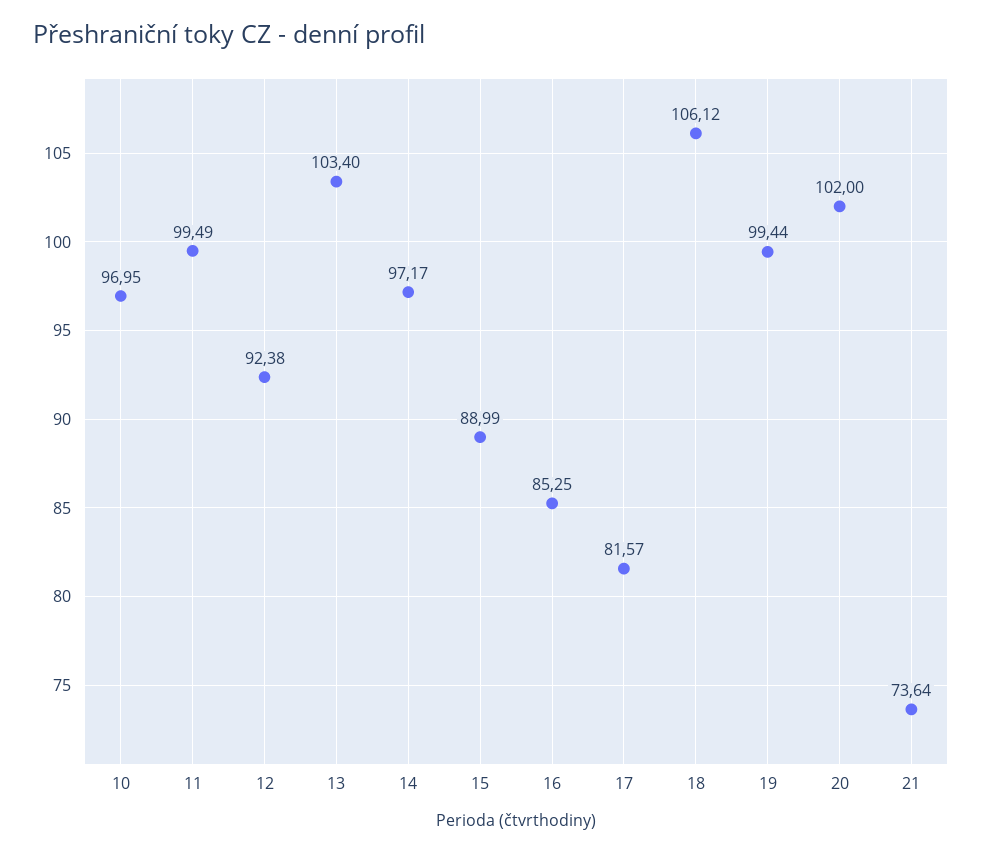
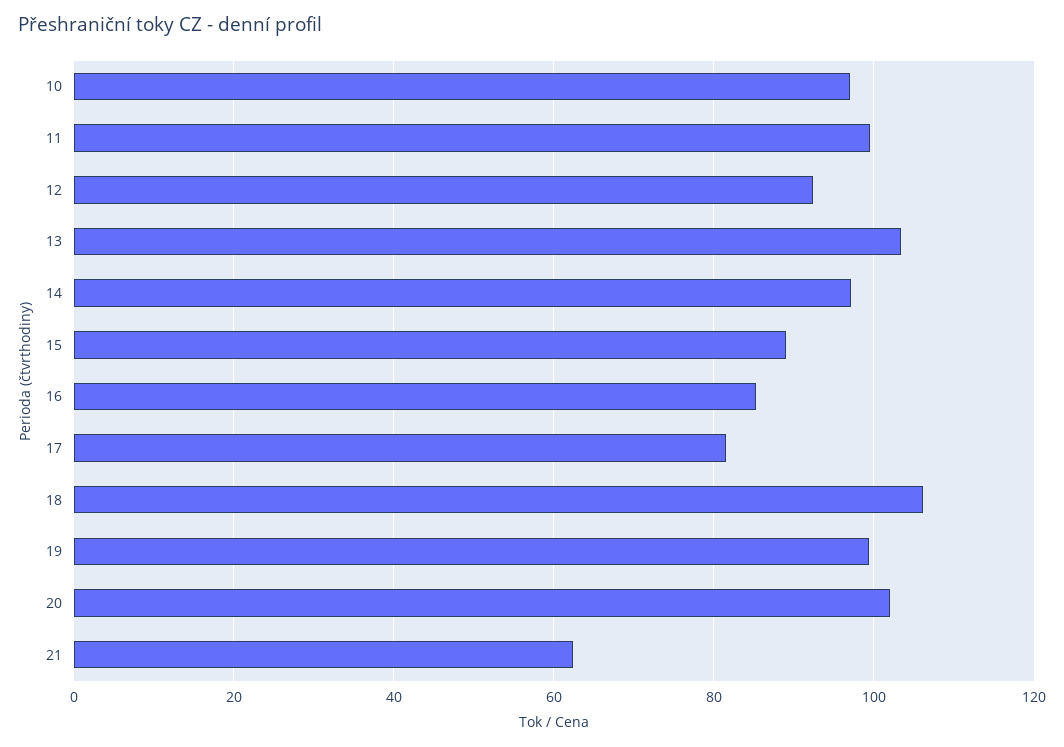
21: 73.64 -> 62

